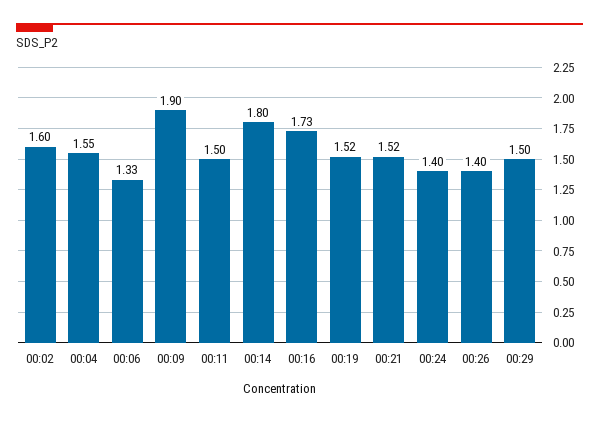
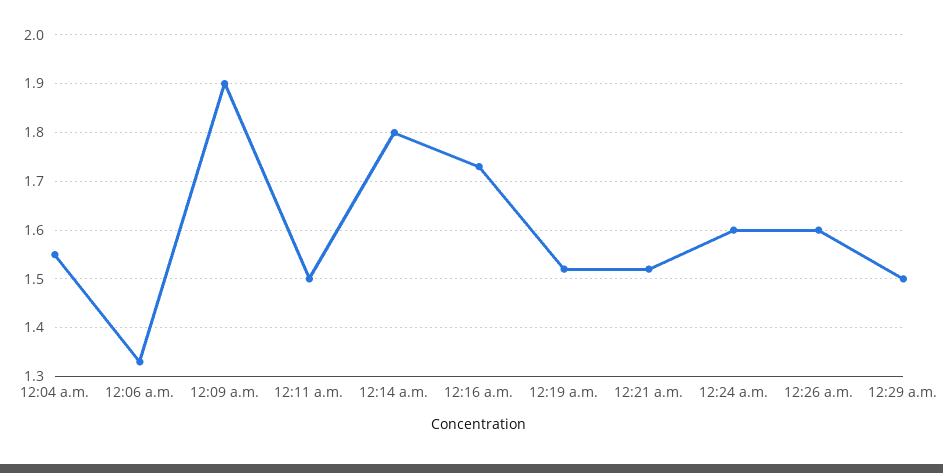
00:02: 1.6 -> none
00:24: 1.4 -> 1.6
00:26: 1.4 -> 1.6

